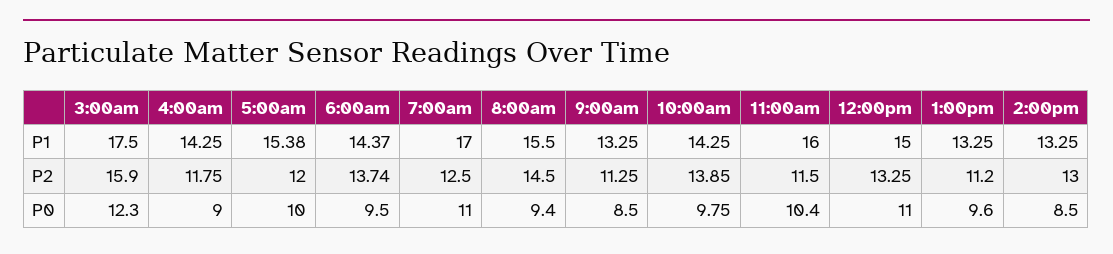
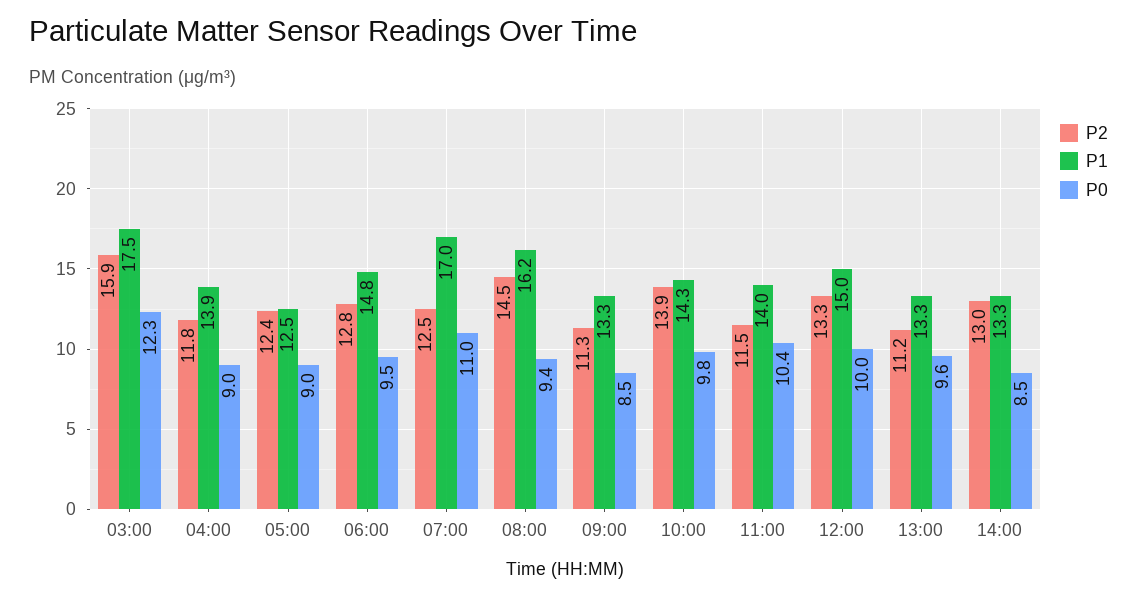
P1, 4:00am: 14.25 -> 13.9
P1, 5:00am: 15.38 -> 12.5
P1, 6:00am: 14.37 -> 14.8
P1, 8:00am: 15.5 -> 16.2
P1, 11:00am: 16 -> 14
P2, 5:00am: 12 -> 12.4
P2, 6:00am: 13.74 -> 12.8
P0, 5:00am: 10 -> 9
P0, 12:00pm: 11 -> 10

